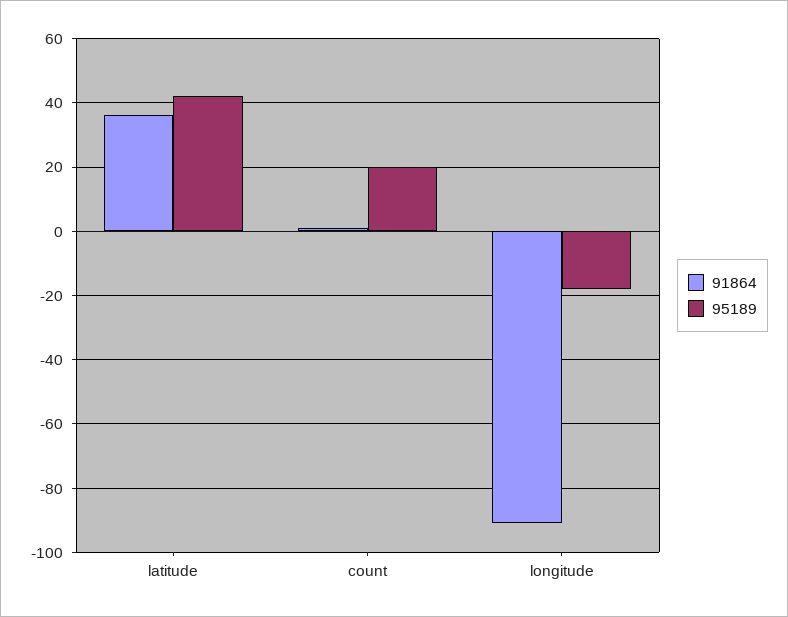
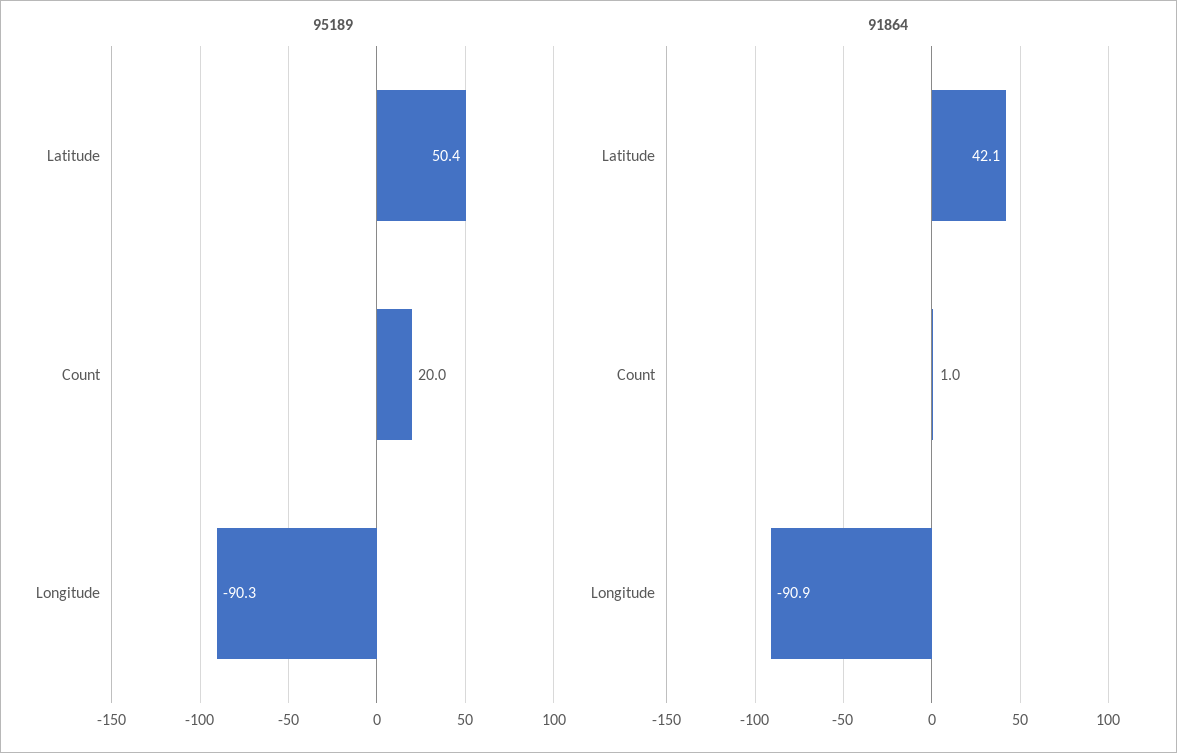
91864, latitude: 36 -> 42.1
95189, latitude: 42 -> 50.4
95189, longitude: -18 -> -90.3

